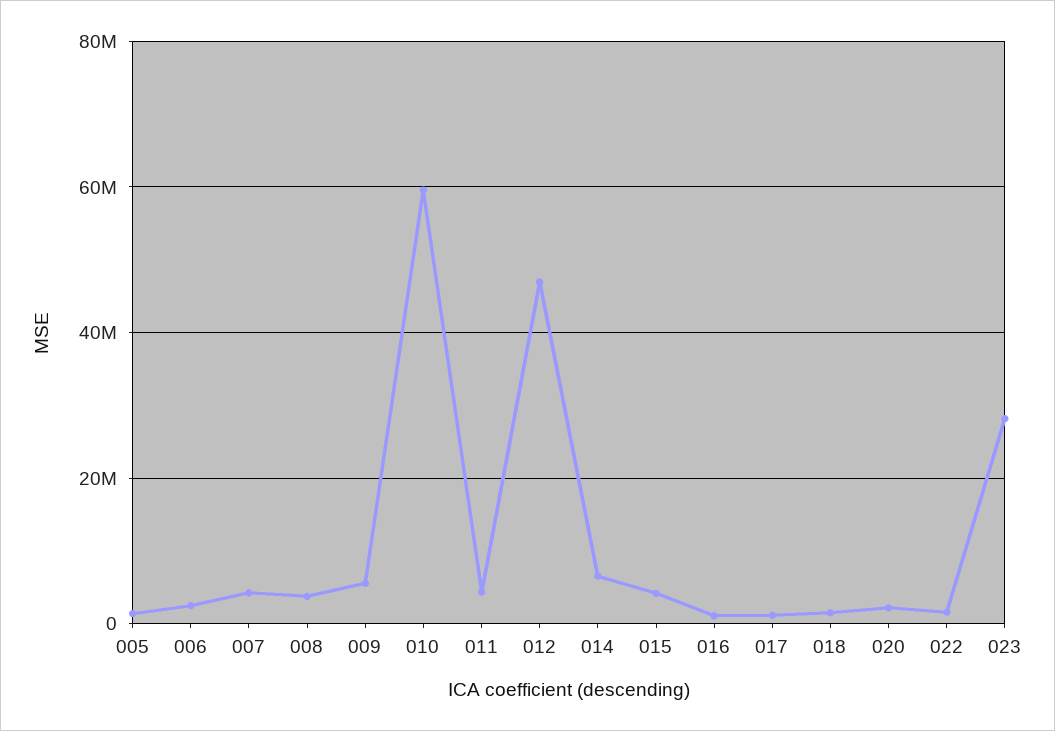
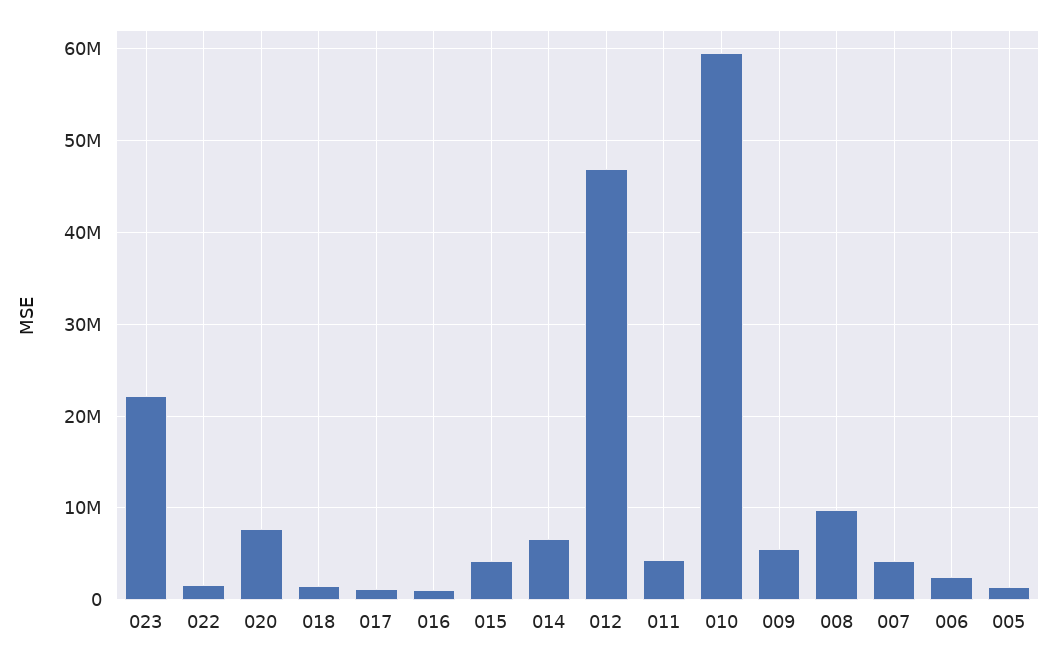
008: 4000000 -> 10000000
020: 2000000 -> 8000000
023: 28000000 -> 22000000

